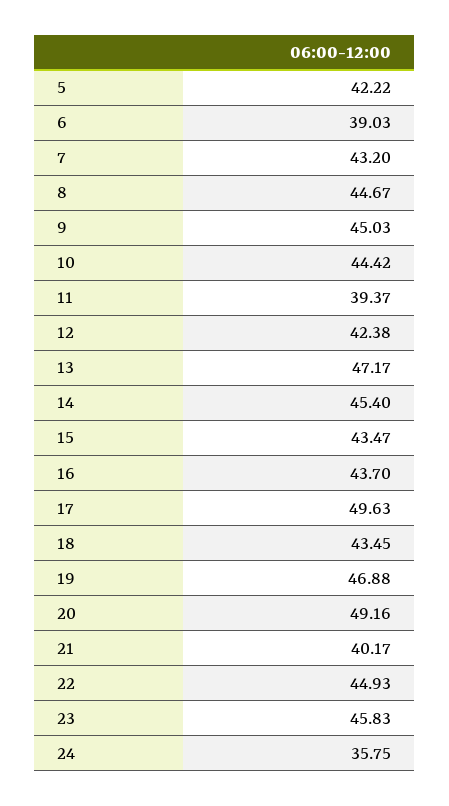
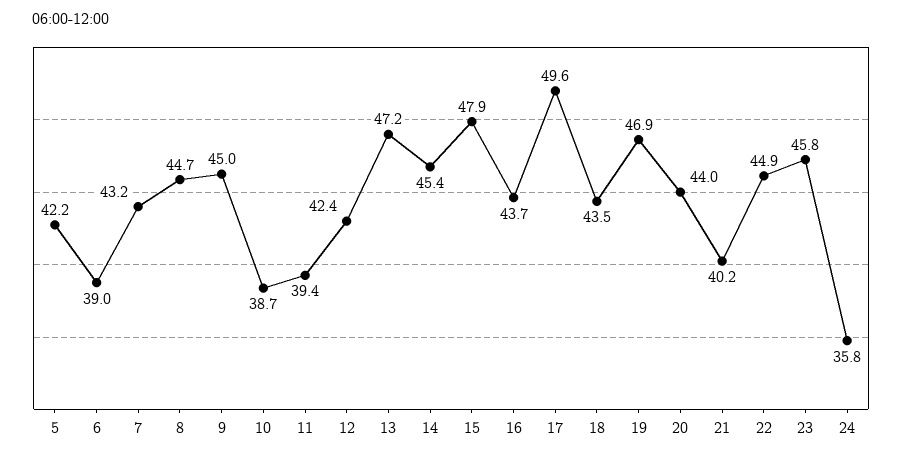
10: 44.42 -> 38.7
15: 43.47 -> 47.9
20: 49.16 -> 44

